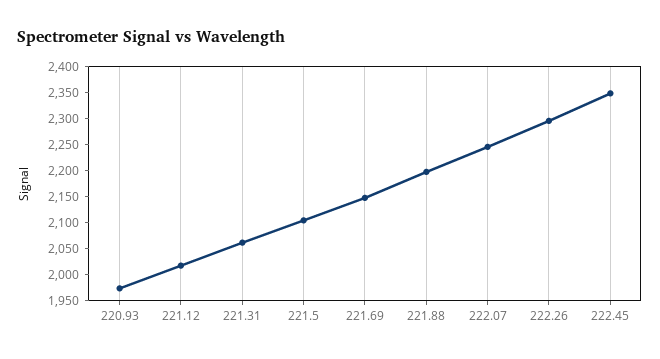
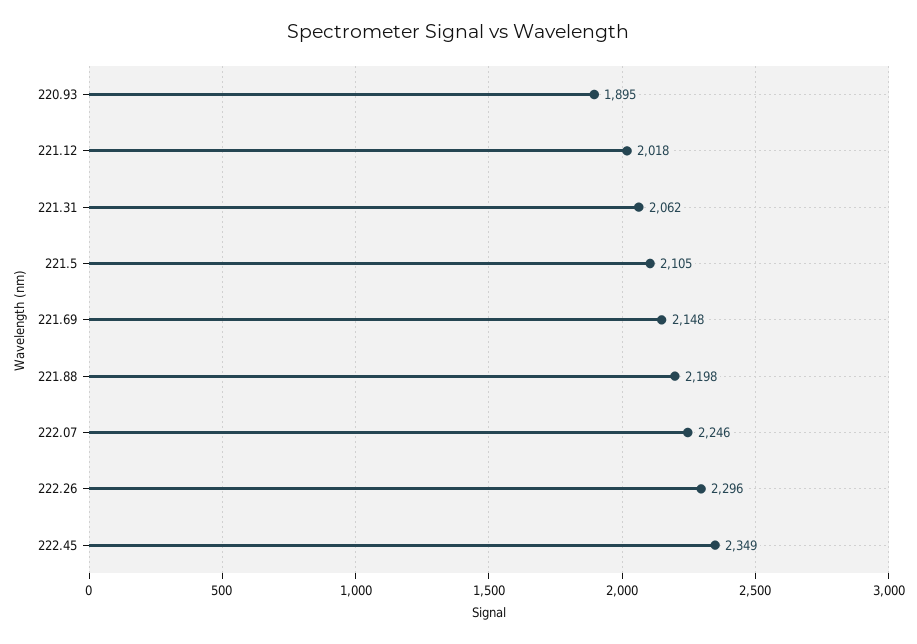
220.93: 1975 -> 1895

